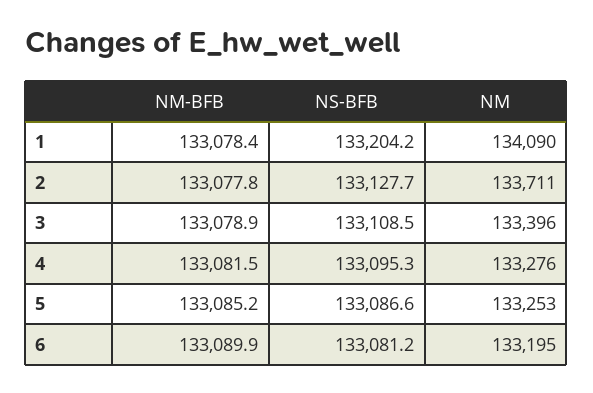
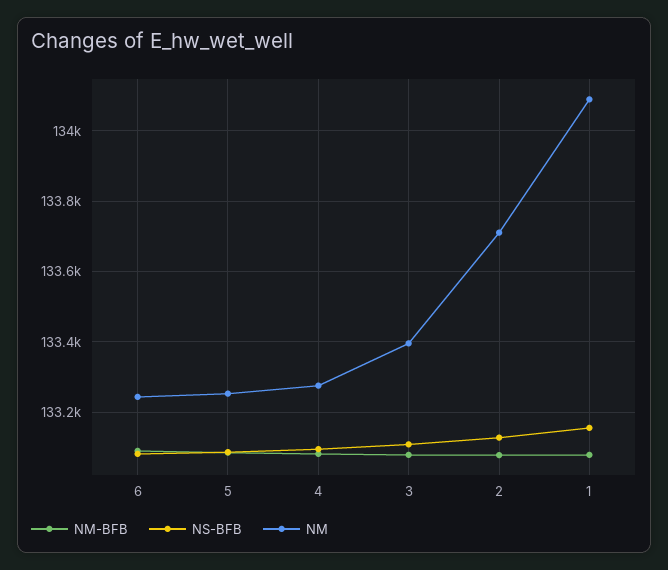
NS-BFB, 1: 133204.2 -> 133160
NM, 6: 133195 -> 133240

